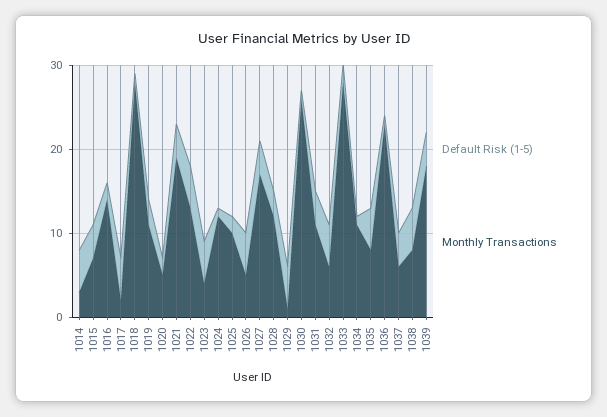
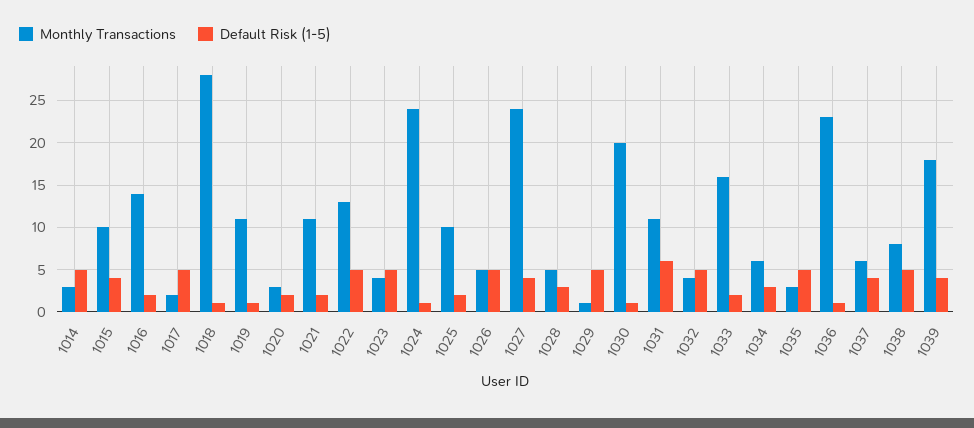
Monthly Transactions, 1015: 7 -> 10
Default Risk (1-5), 1019: 3 -> 1
Monthly Transactions, 1020: 5 -> 3
Default Risk (1-5), 1021: 4 -> 2
Monthly Transactions, 1021: 19 -> 11
Monthly Transactions, 1024: 12 -> 24
Monthly Transactions, 1027: 17 -> 24
Monthly Transactions, 1028: 12 -> 5
Monthly Transactions, 1030: 26 -> 20
Default Risk (1-5), 1031: 4 -> 6
Monthly Transactions, 1032: 6 -> 4
Monthly Transactions, 1033: 28 -> 16
Default Risk (1-5), 1034: 1 -> 3
Monthly Transactions, 1034: 11 -> 6
Monthly Transactions, 1035: 8 -> 3

